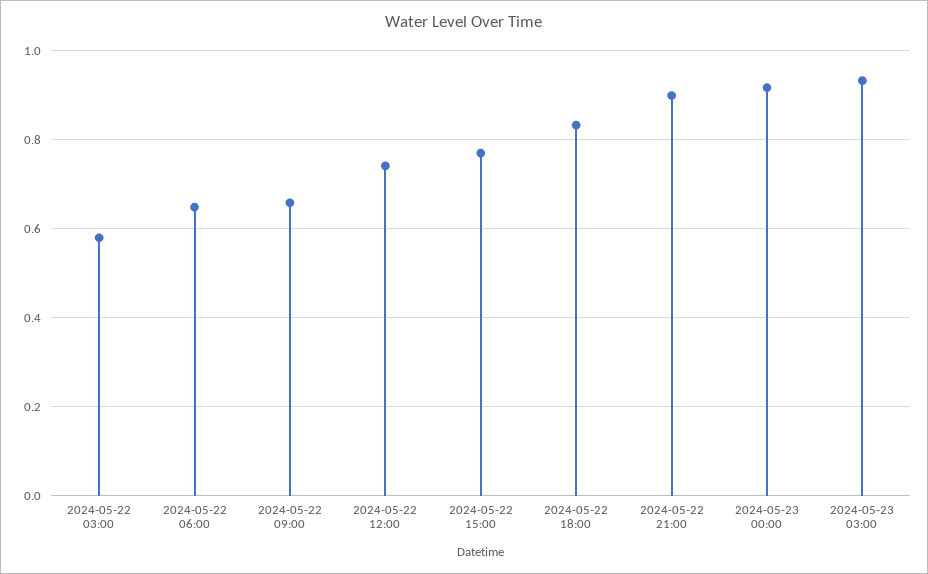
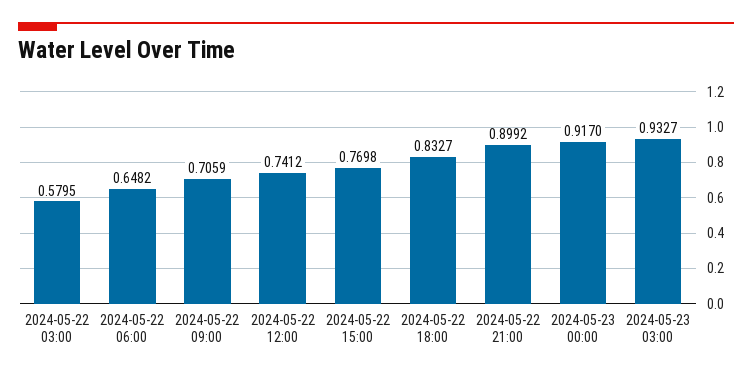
2024-05-22 09:00: 0.66 -> 0.7059

